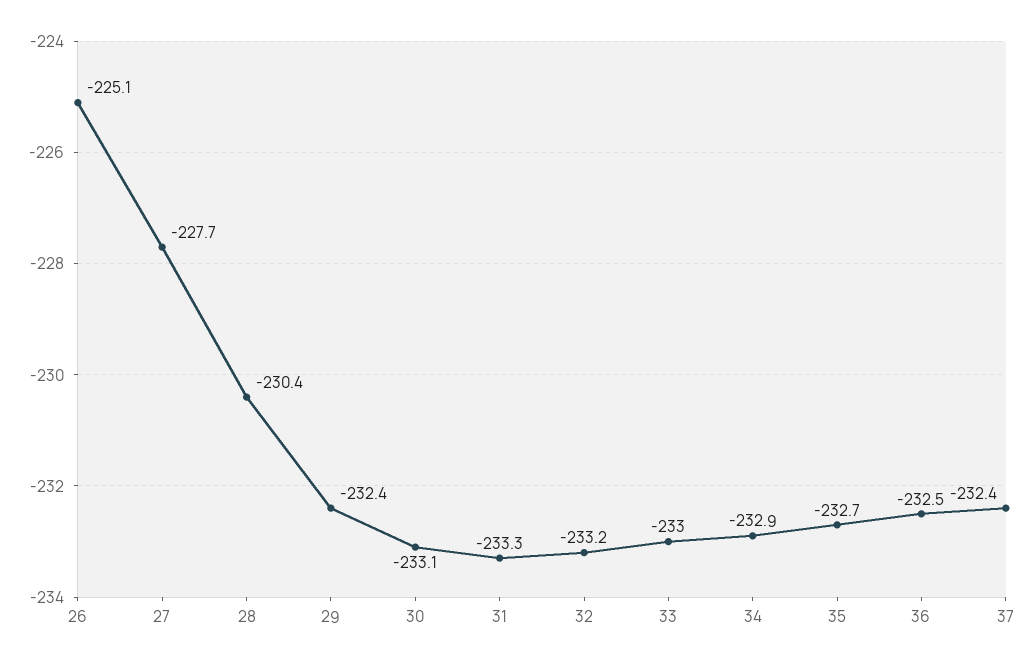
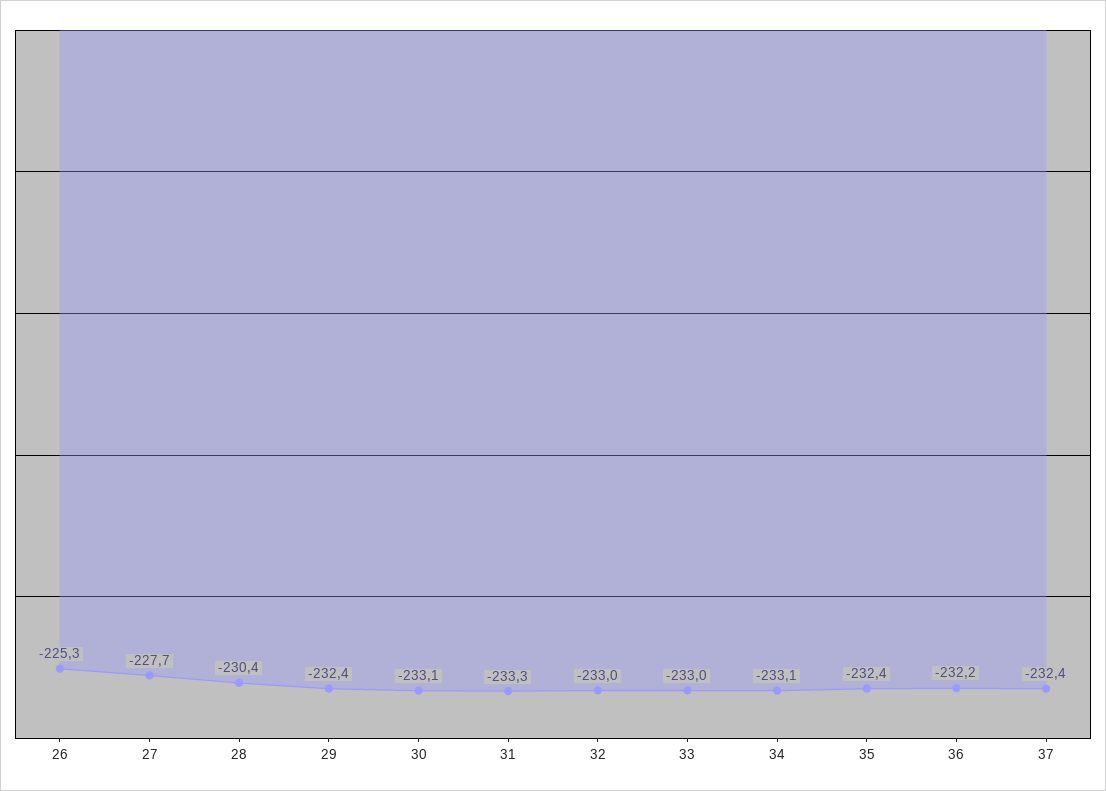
26: -225.1 -> -225.3
32: -233.2 -> -233
34: -232.9 -> -233.1
35: -232.7 -> -232.4
36: -232.5 -> -232.2

